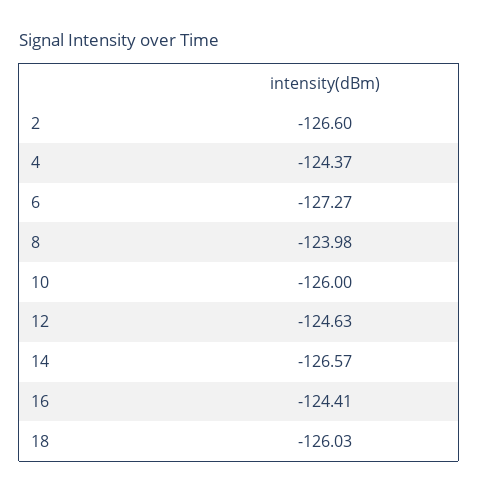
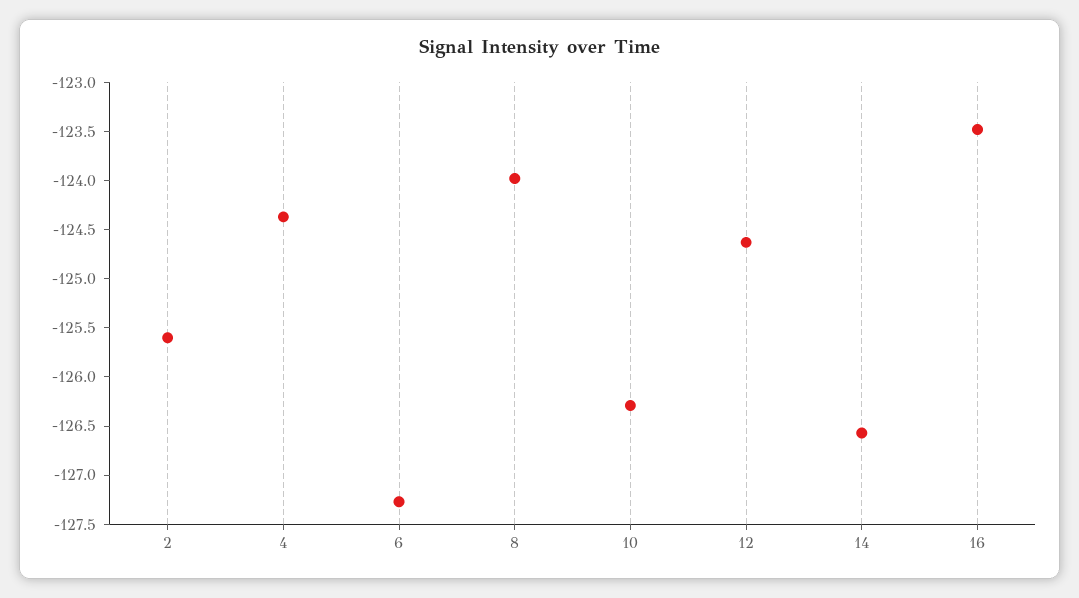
2: -126.6 -> -125.6
10: -126 -> -126.3
16: -124.41 -> -123.5
18: -126.03 -> none

